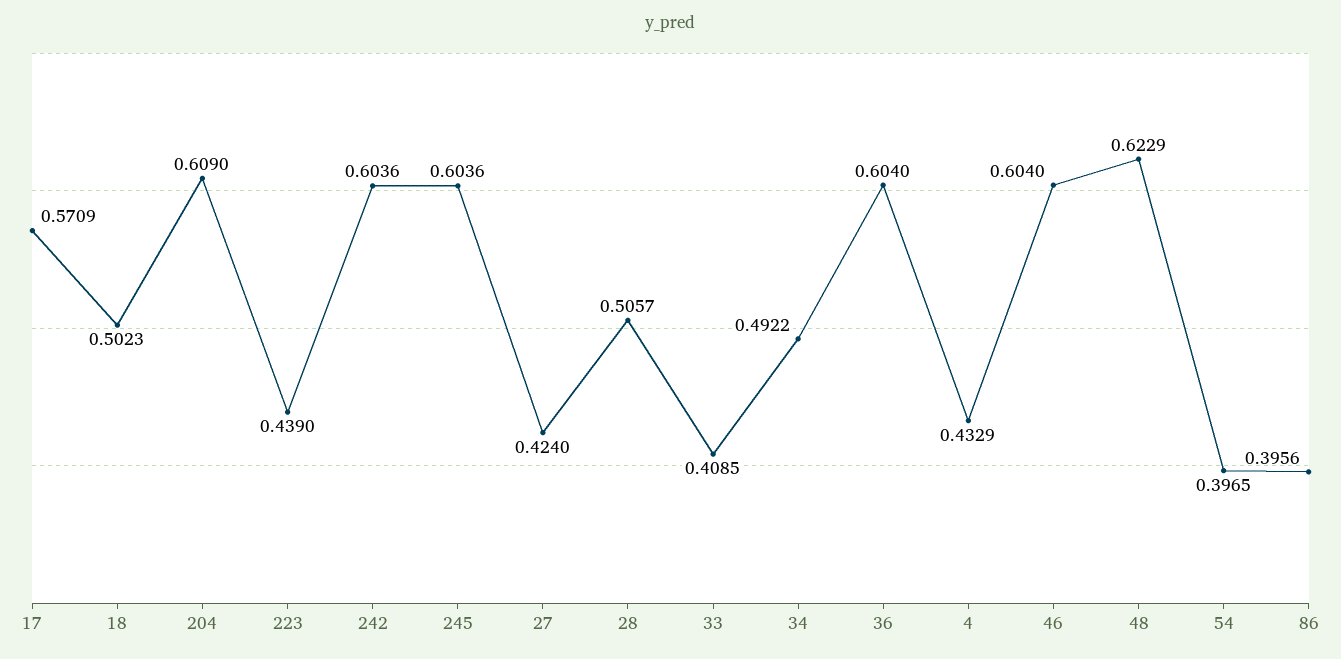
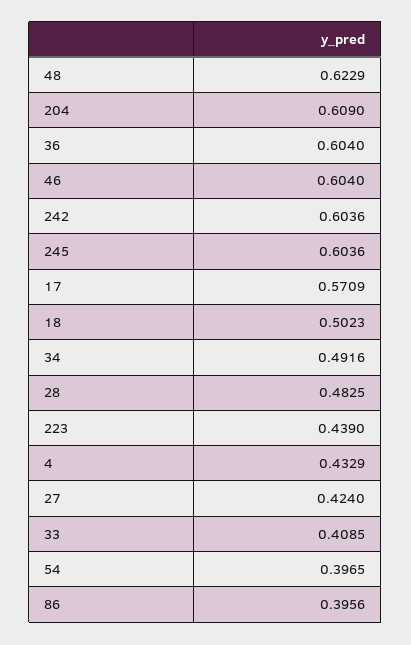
28: 0.5057 -> 0.4825
34: 0.4922 -> 0.4916

